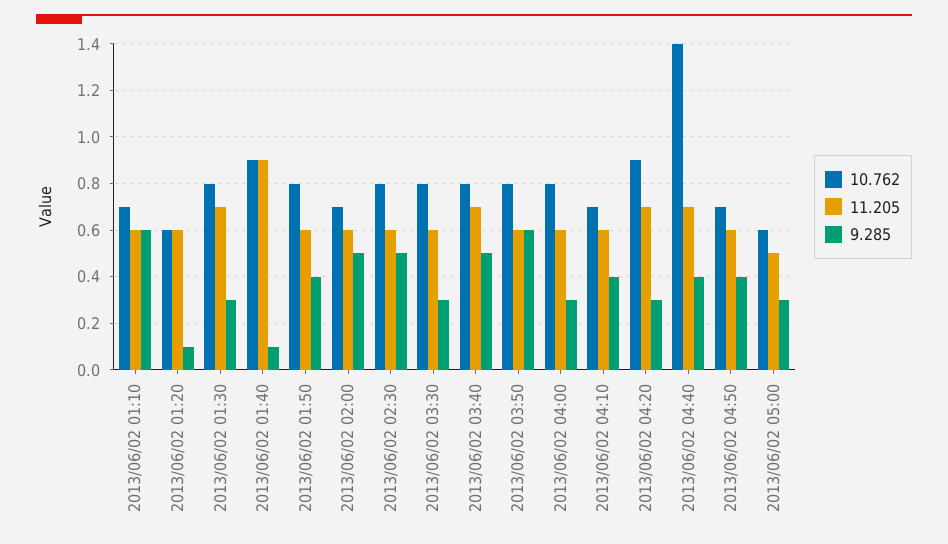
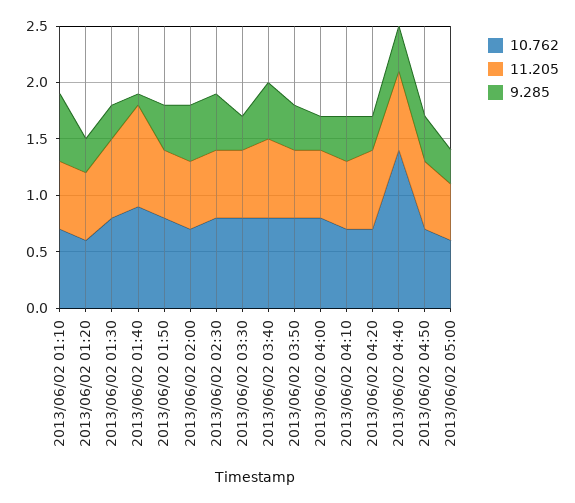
9.285, 2013/06/02 01:20: 0.1 -> 0.3
9.285, 2013/06/02 03:50: 0.6 -> 0.4
10.762, 2013/06/02 04:20: 0.9 -> 0.7

